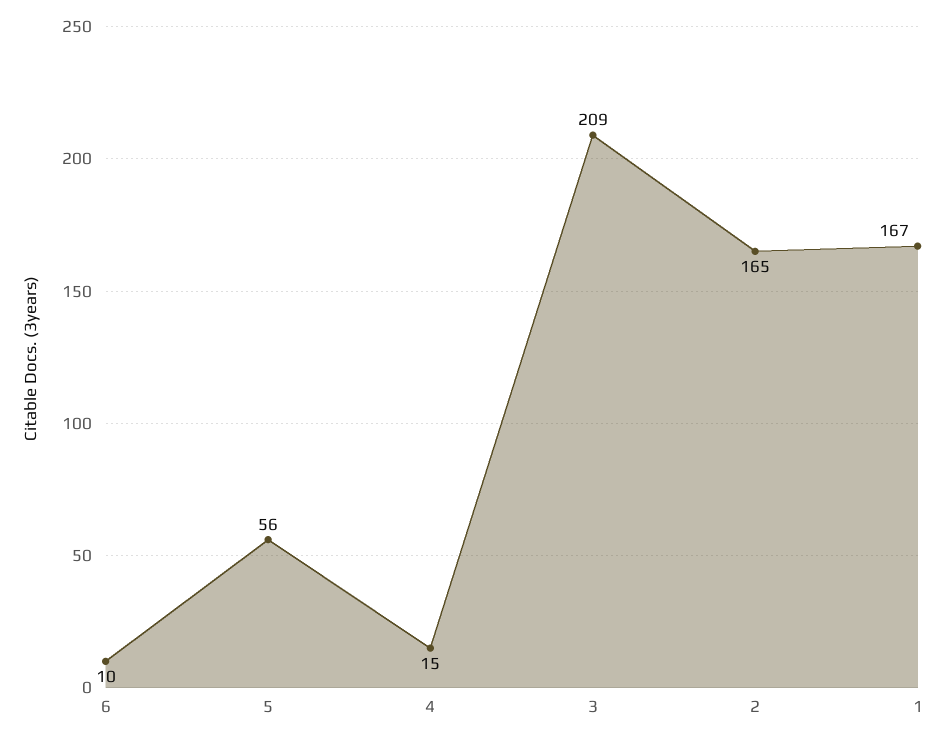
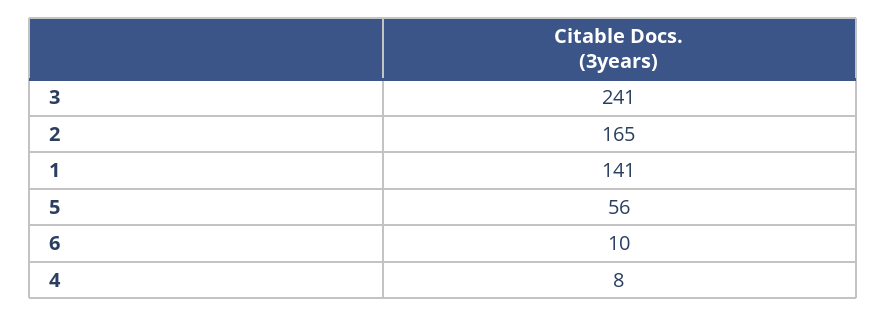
4: 15 -> 8
3: 209 -> 241
1: 167 -> 141

